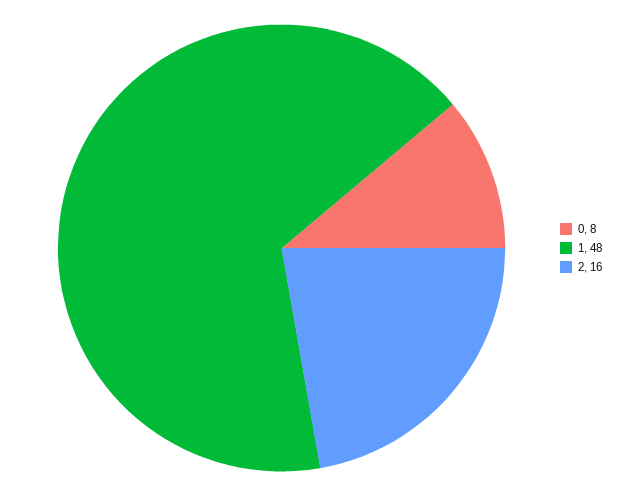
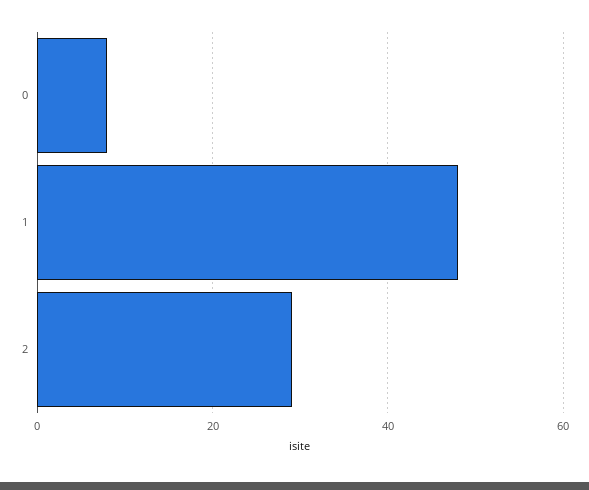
2: 16 -> 30

